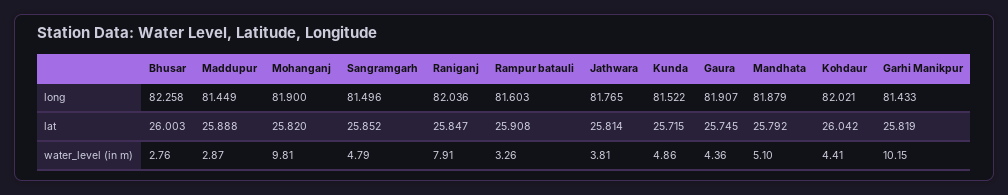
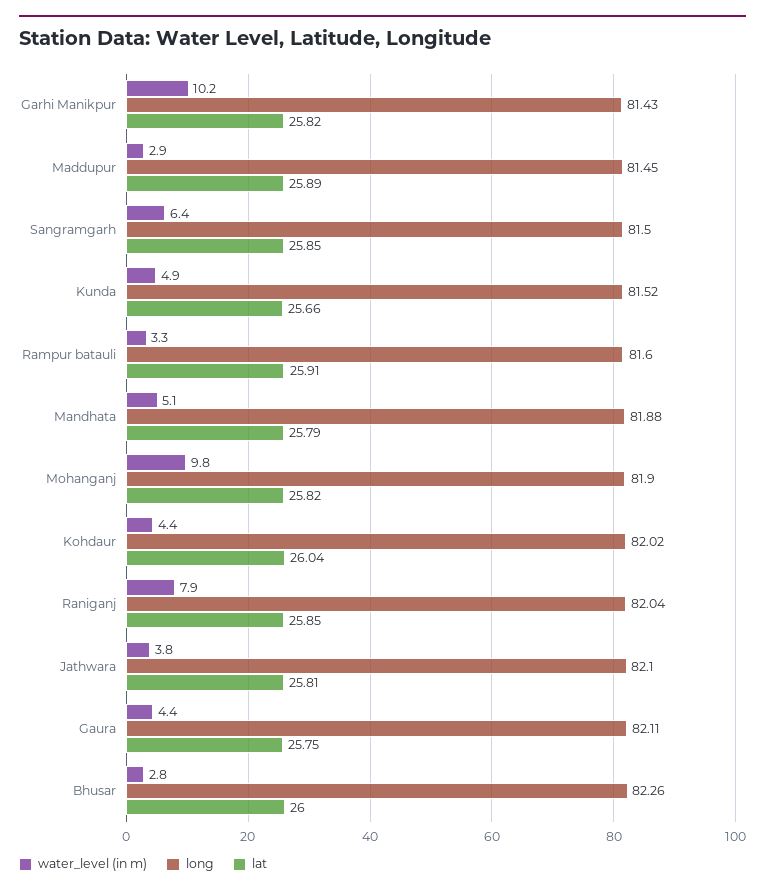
long, Jathwara: 81.765 -> 82.1
long, Gaura: 81.907 -> 82.11
lat, Kunda: 25.715 -> 25.66
water_level (in m), Sangramgarh: 4.79 -> 6.4

